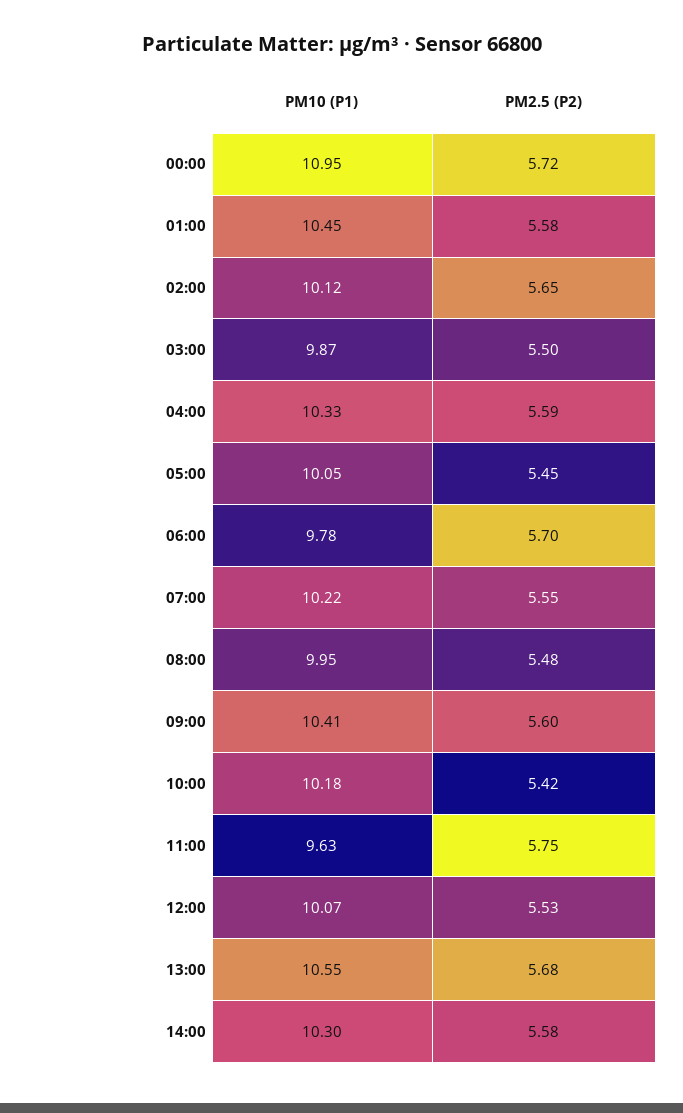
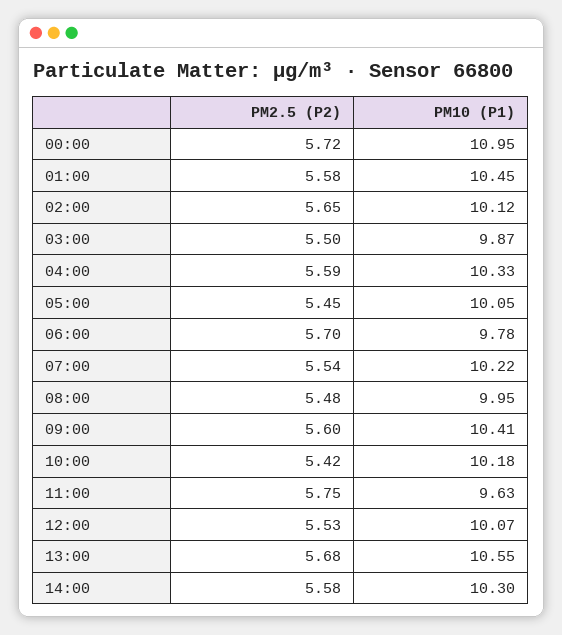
PM2.5 (P2), 07:00: 5.55 -> 5.54

